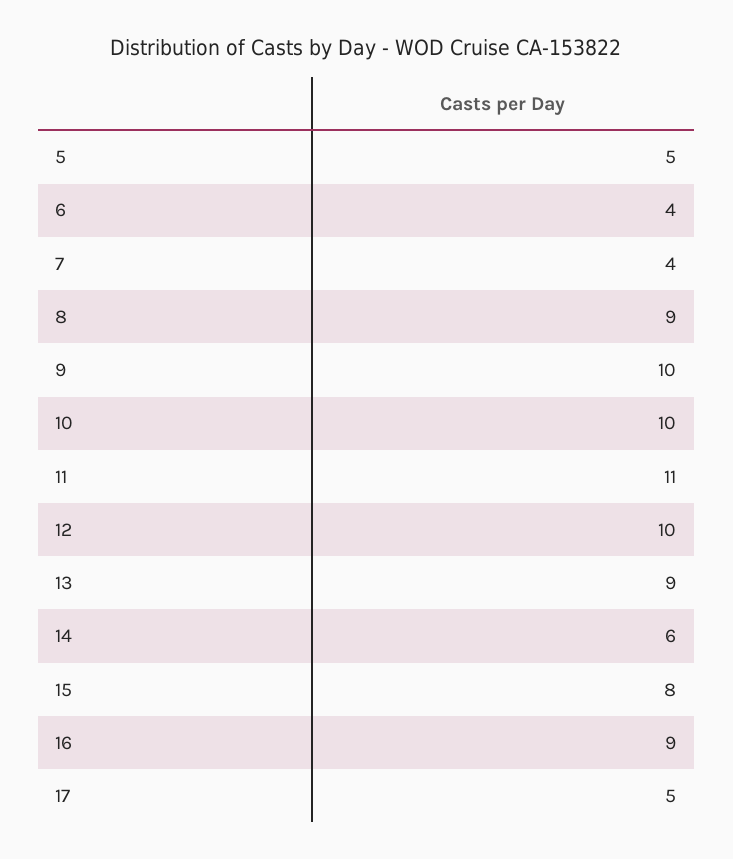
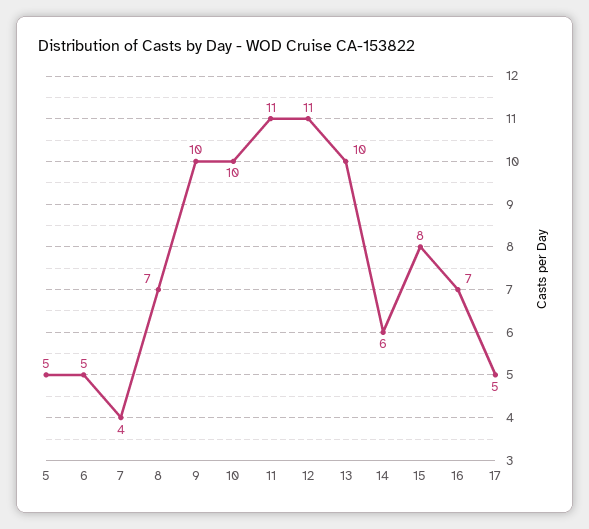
6: 4 -> 5
8: 9 -> 7
12: 10 -> 11
13: 9 -> 10
16: 9 -> 7

